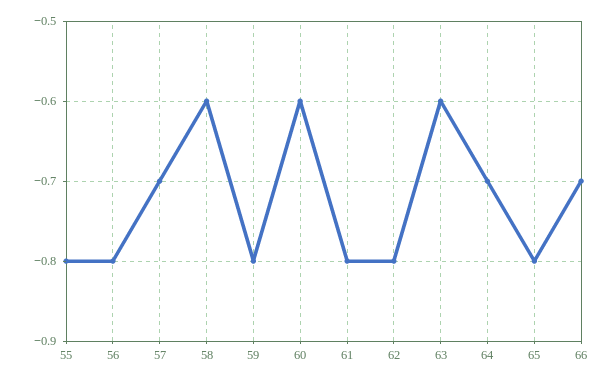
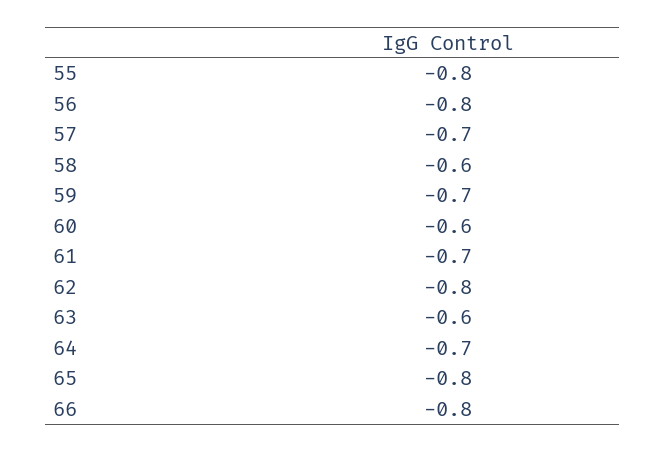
59: -0.8 -> -0.7
61: -0.8 -> -0.7
66: -0.7 -> -0.8

